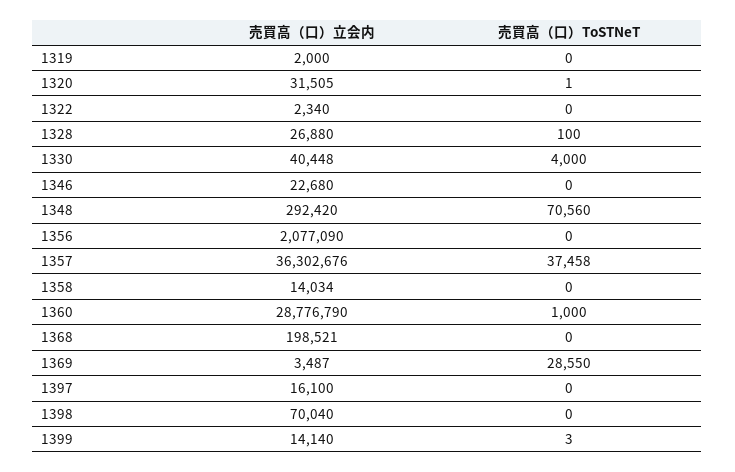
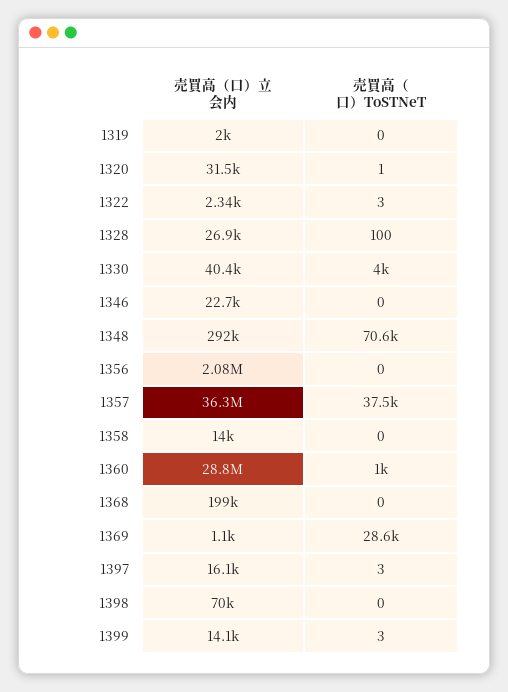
売買高（口）ToSTNeT, 1322: 0 -> 3
売買高（口）立会内, 1369: 3487 -> 1100
売買高（口）ToSTNeT, 1397: 0 -> 3

